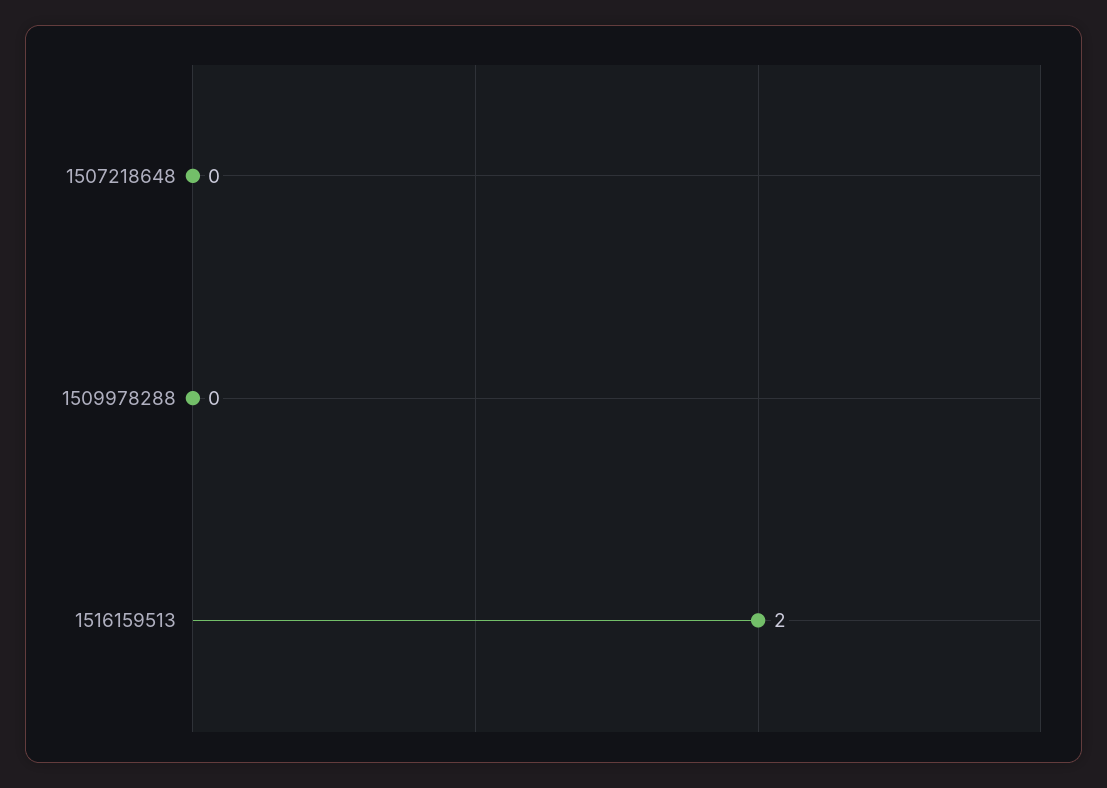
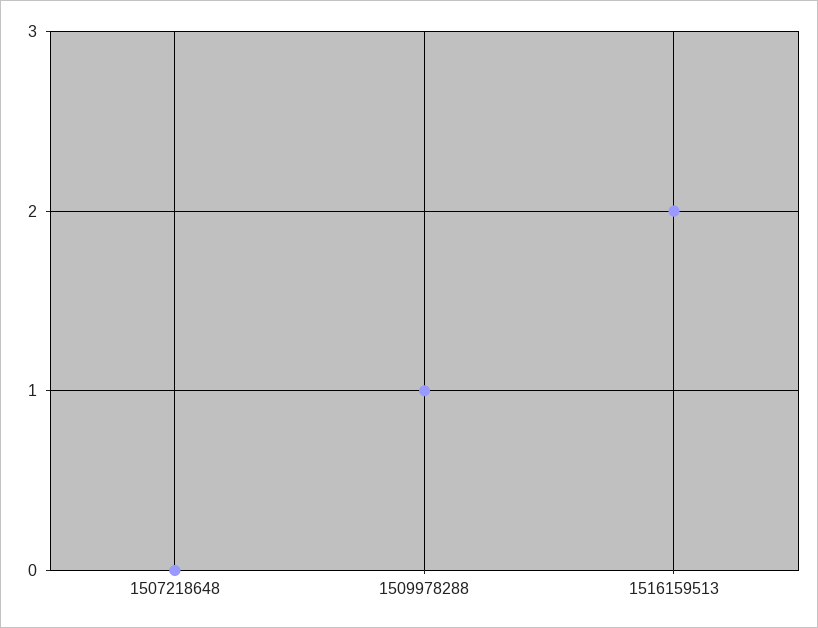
1509978288: 0 -> 1

